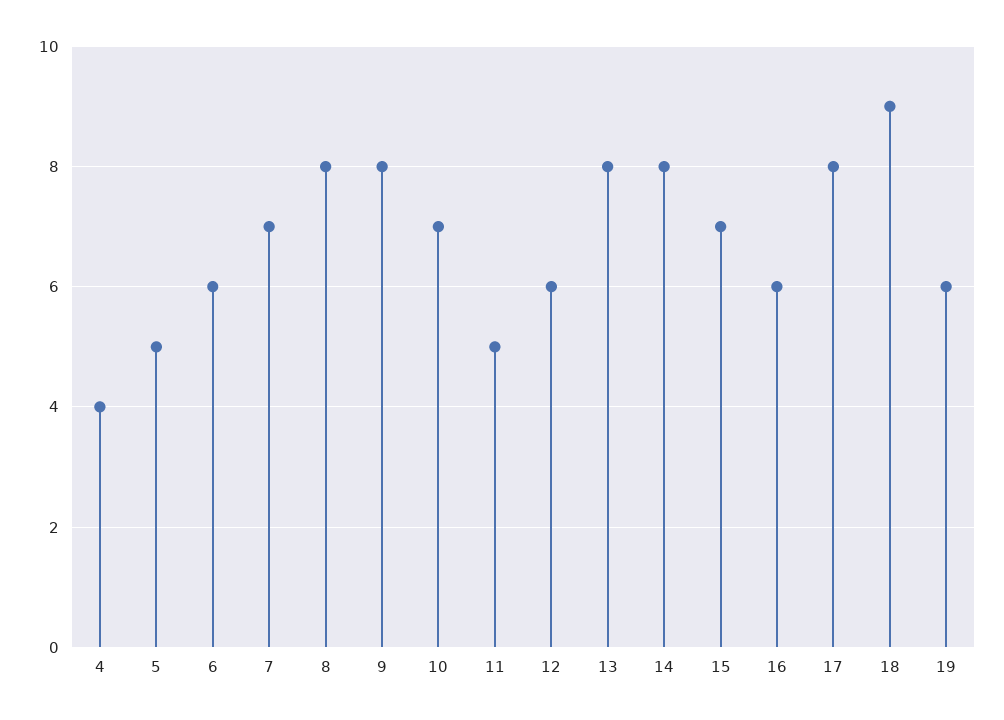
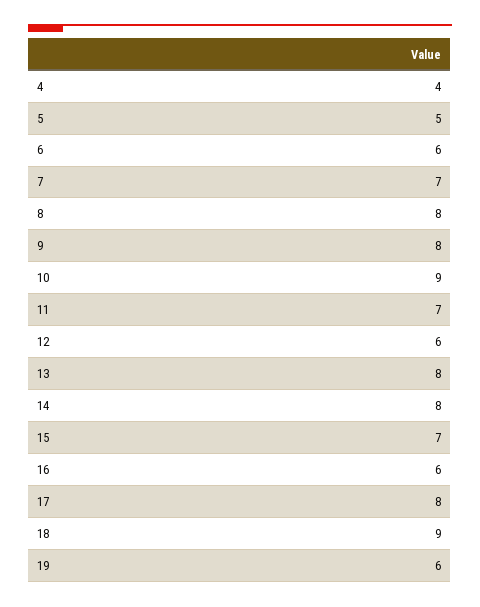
10: 7 -> 9
11: 5 -> 7

